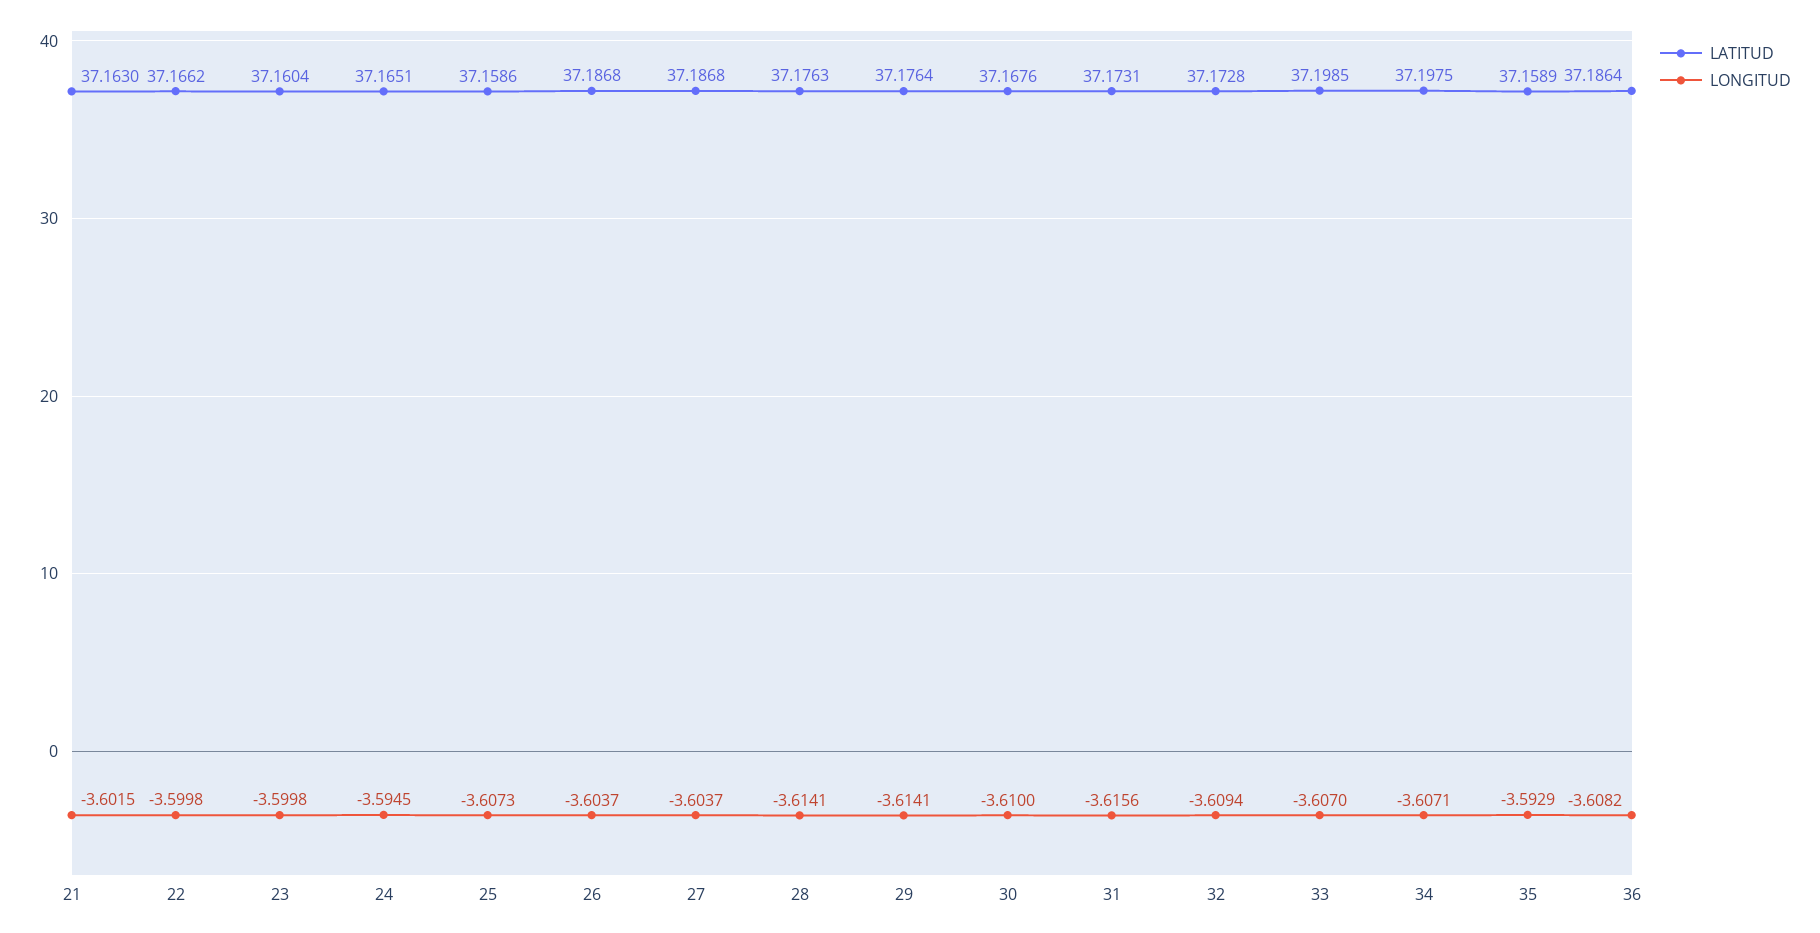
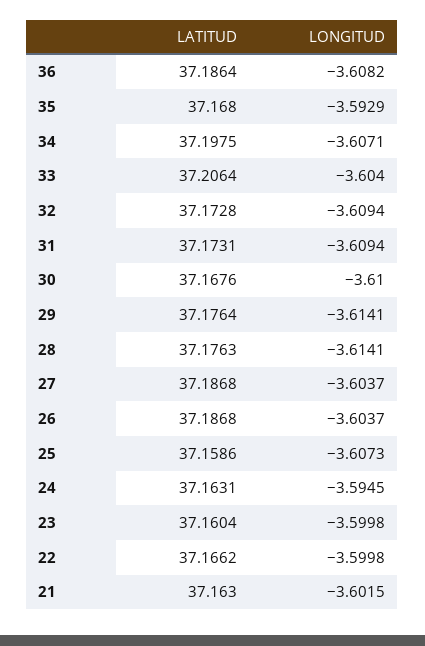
LATITUD, 24: 37.1651 -> 37.1631
LONGITUD, 31: -3.6156 -> -3.6094
LATITUD, 33: 37.1985 -> 37.2064
LONGITUD, 33: -3.607 -> -3.604
LATITUD, 35: 37.1589 -> 37.168

